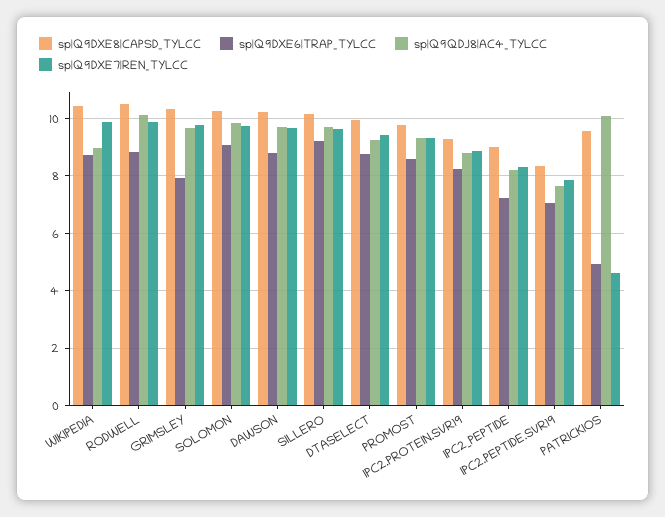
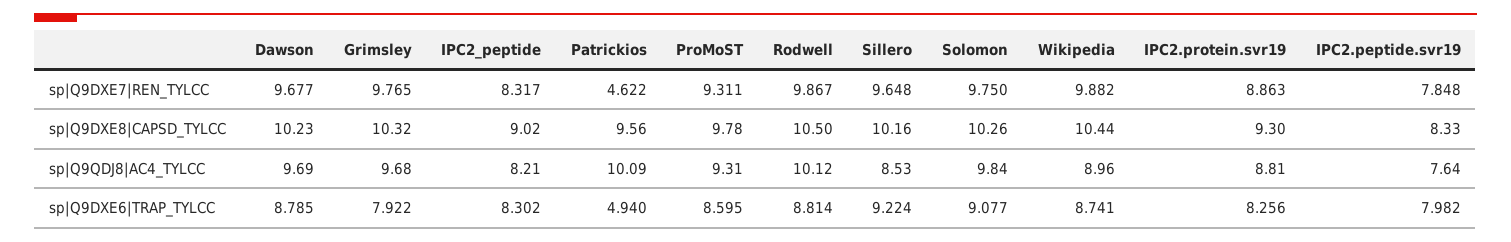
sp|Q9QDJ8|AC4_TYLCC, SILLERO: 9.75 -> 8.53
sp|Q9DXE8|CAPSD_TYLCC, DTASELECT: 10 -> none
sp|Q9DXE6|TRAP_TYLCC, DTASELECT: 8.75 -> none
sp|Q9QDJ8|AC4_TYLCC, DTASELECT: 9.25 -> none
sp|Q9DXE7|REN_TYLCC, DTASELECT: 9.5 -> none
sp|Q9DXE6|TRAP_TYLCC, IPC2_PEPTIDE: 7.25 -> 8.302
sp|Q9DXE6|TRAP_TYLCC, IPC2.PEPTIDE.SVR19: 7 -> 7.982

